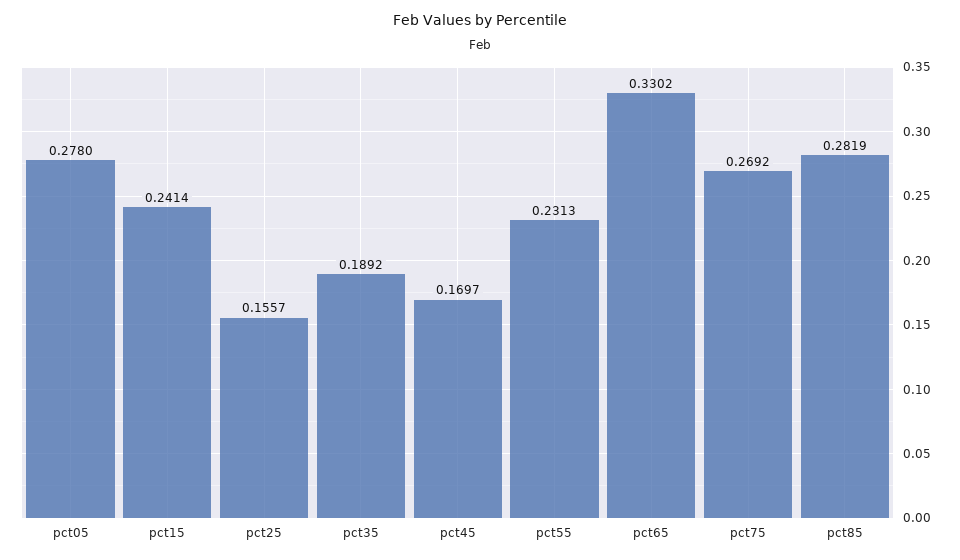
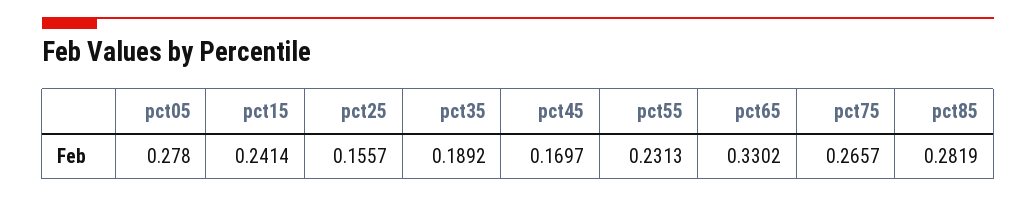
pct75: 0.2692 -> 0.2657

